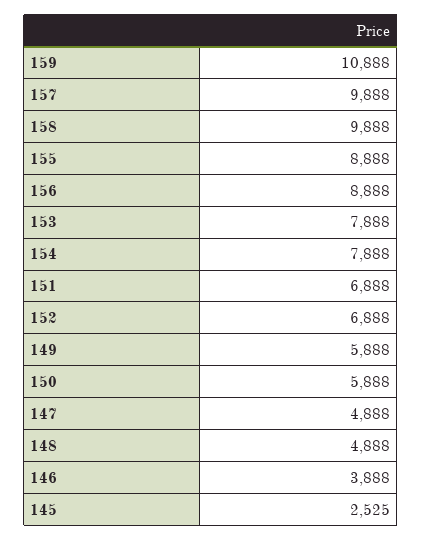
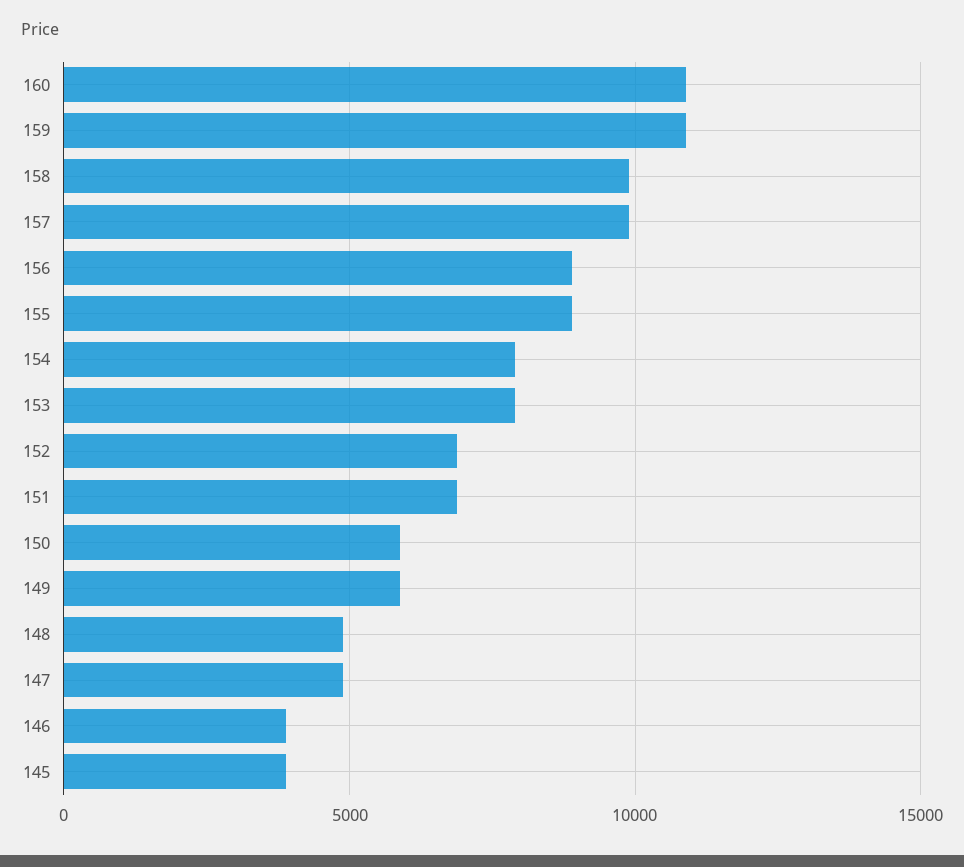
145: 2525 -> 4000
160: none -> 11000

